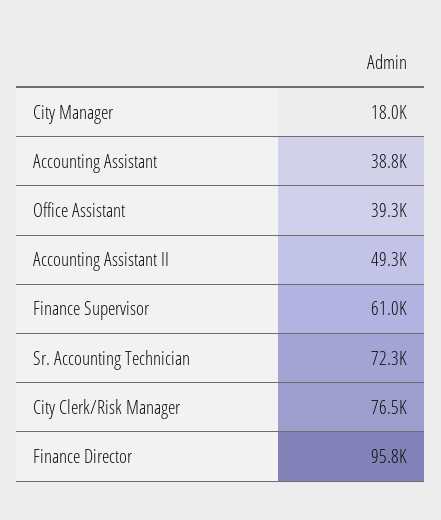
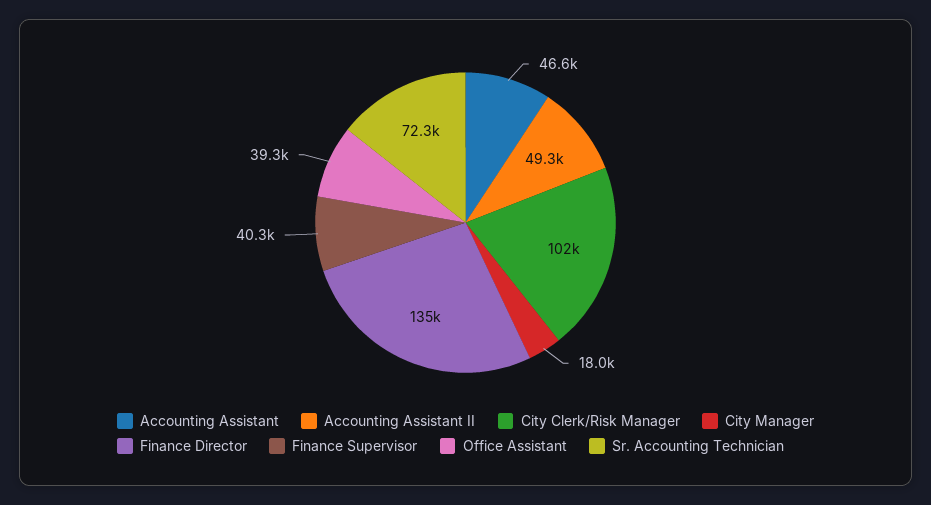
Accounting Assistant: 38800 -> 46600
Finance Supervisor: 61000 -> 40300
City Clerk/Risk Manager: 76500 -> 102000
Finance Director: 95800 -> 135000

